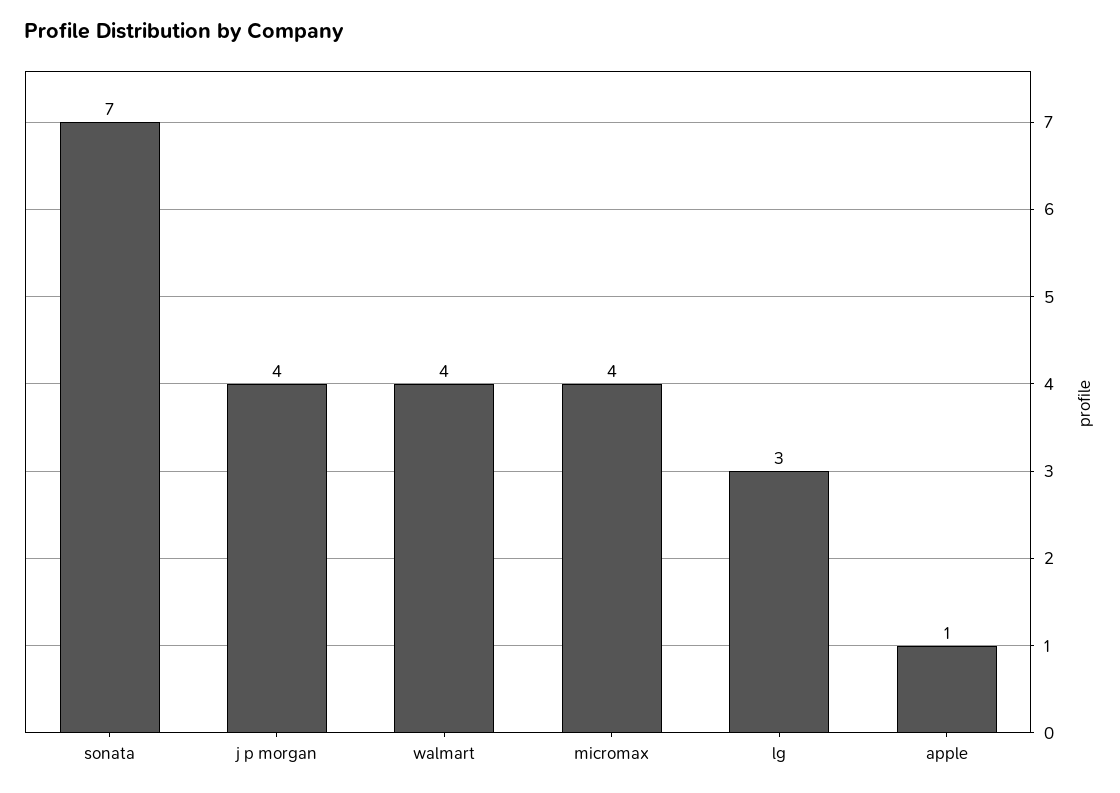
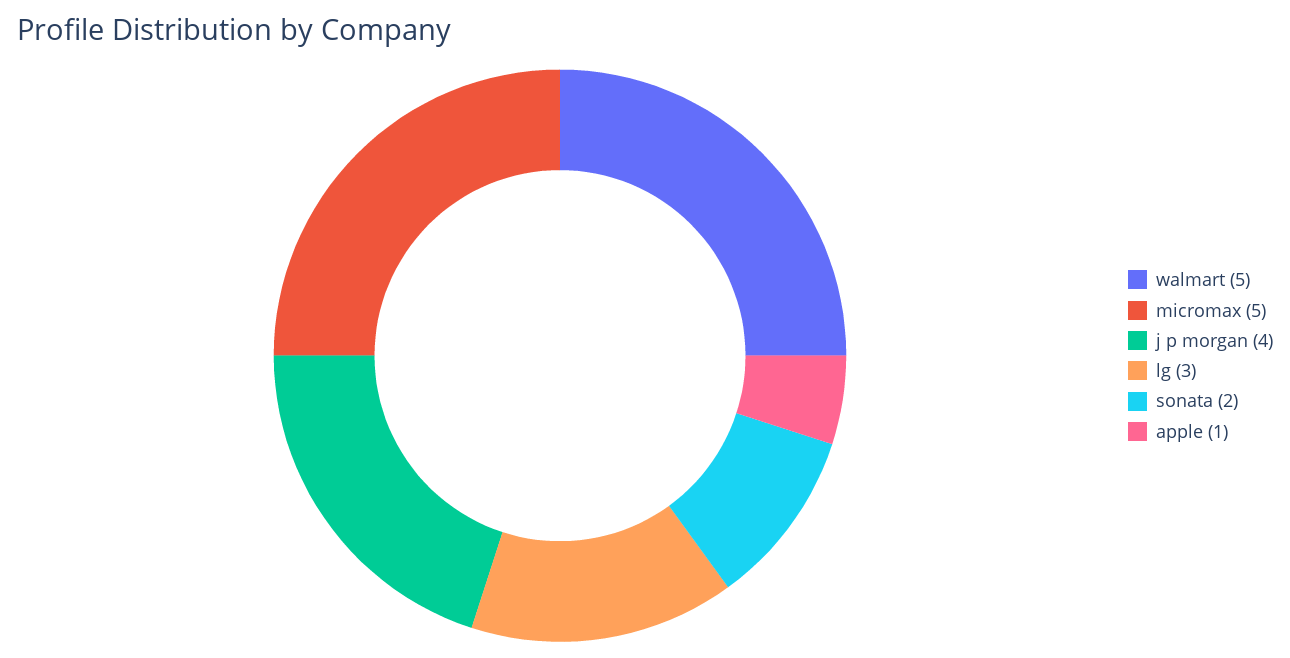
sonata: 7 -> 2
walmart: 4 -> 5
micromax: 4 -> 5

